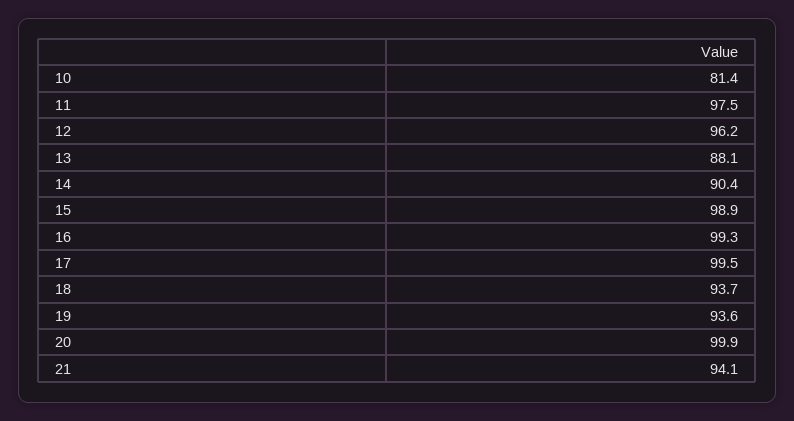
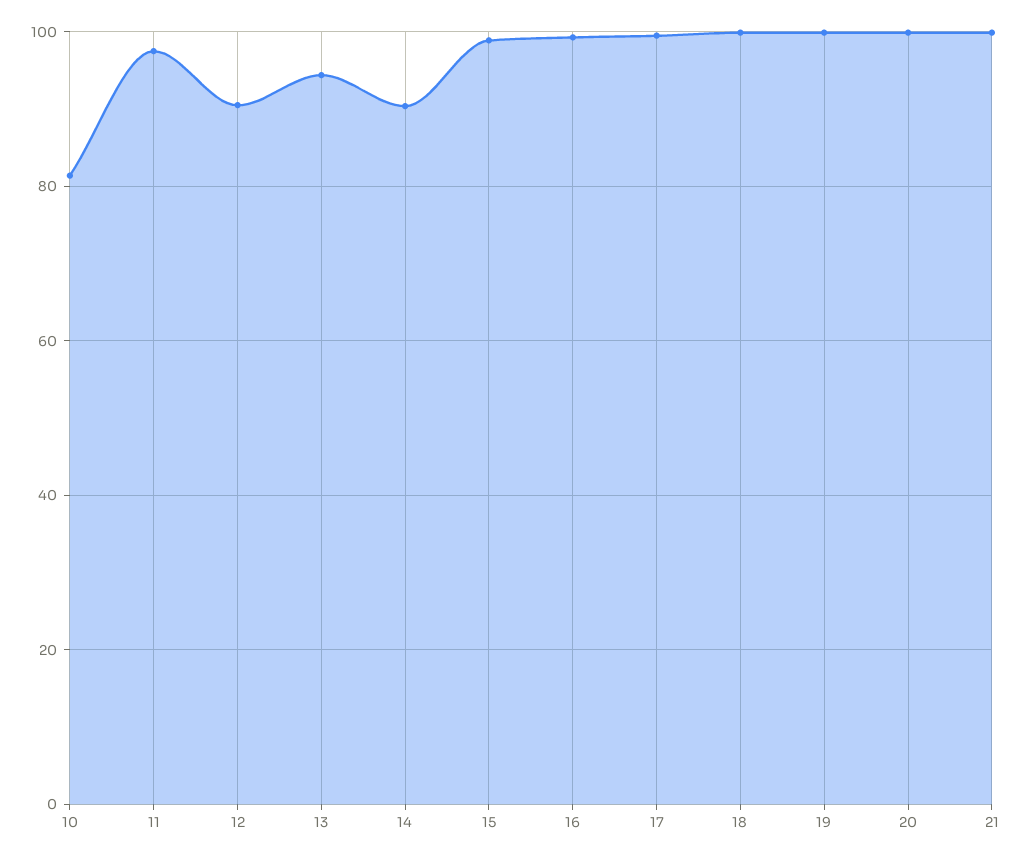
12: 96.2 -> 90
13: 88.1 -> 94
18: 93.7 -> 100
19: 93.6 -> 100
21: 94.1 -> 100

